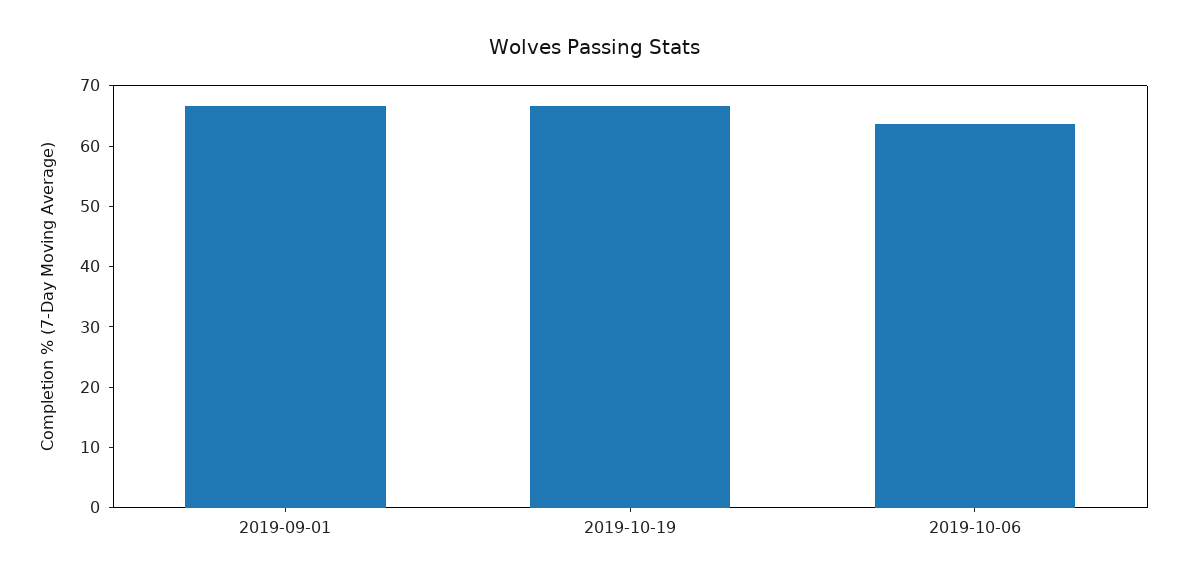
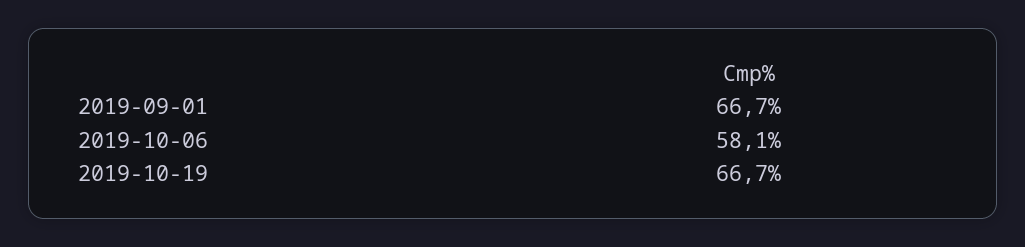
2019-10-06: 64 -> 58.1

